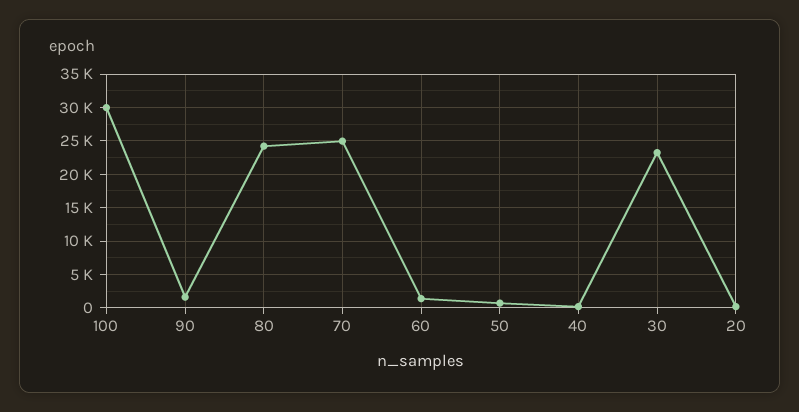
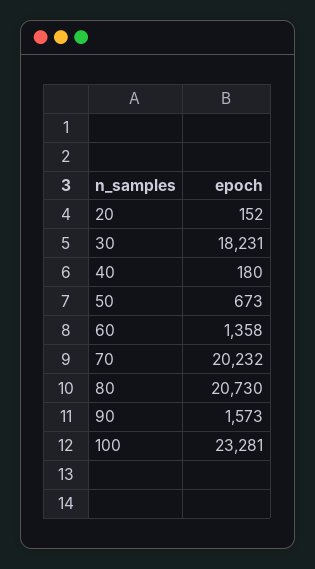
100: 30000 -> 23281
80: 24000 -> 20730
70: 25000 -> 20232
30: 23000 -> 18231

